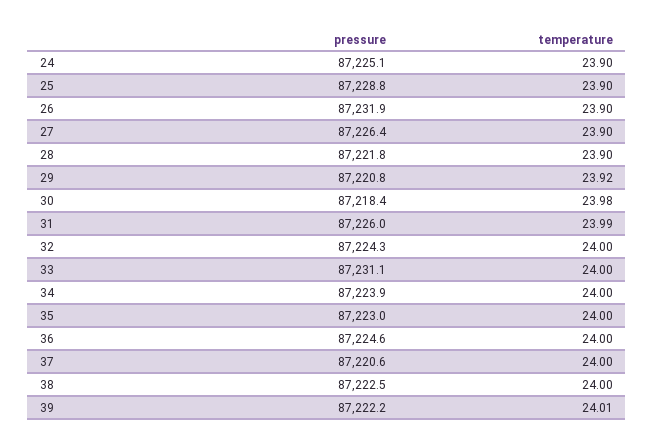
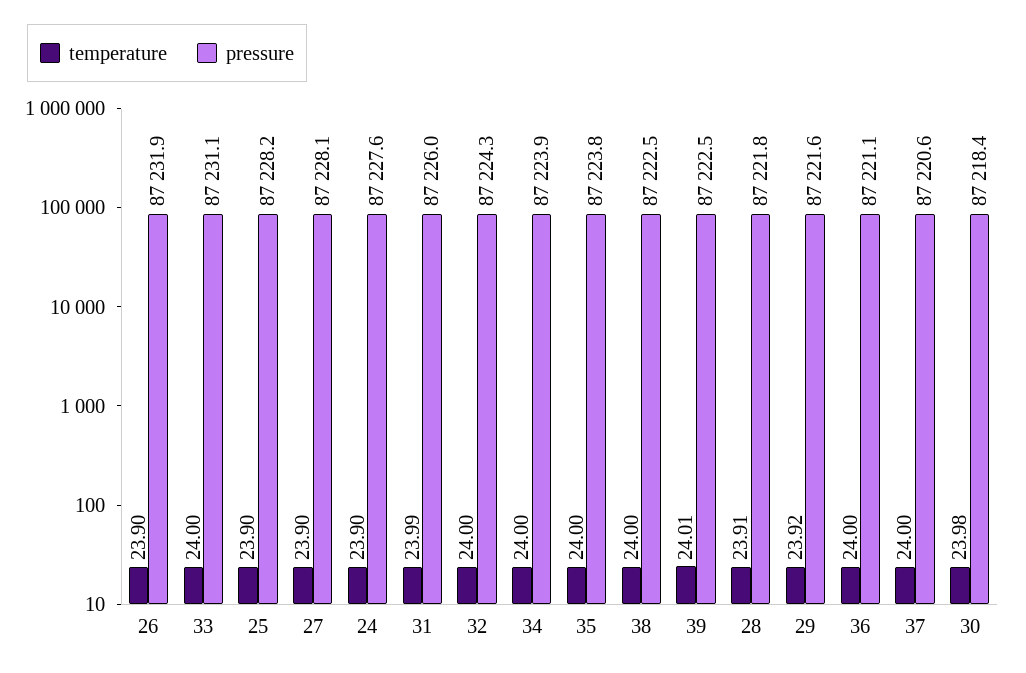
pressure, 24: 87225.1 -> 87227.6
pressure, 25: 87228.8 -> 87228.2
pressure, 27: 87226.4 -> 87228.1
temperature, 28: 23.9 -> 23.91
pressure, 29: 87220.8 -> 87221.6
pressure, 35: 87223 -> 87223.8
pressure, 36: 87224.6 -> 87221.1
pressure, 39: 87222.2 -> 87222.5

